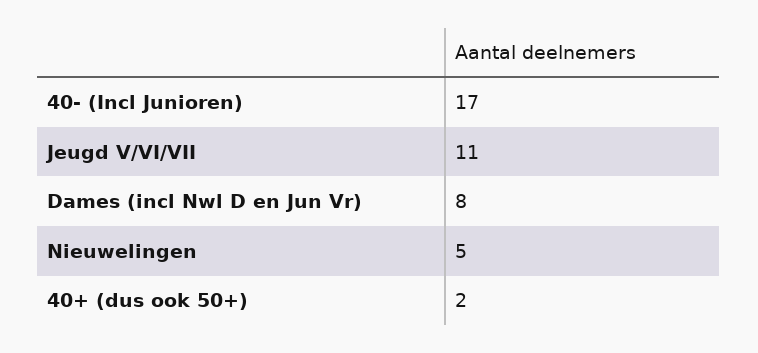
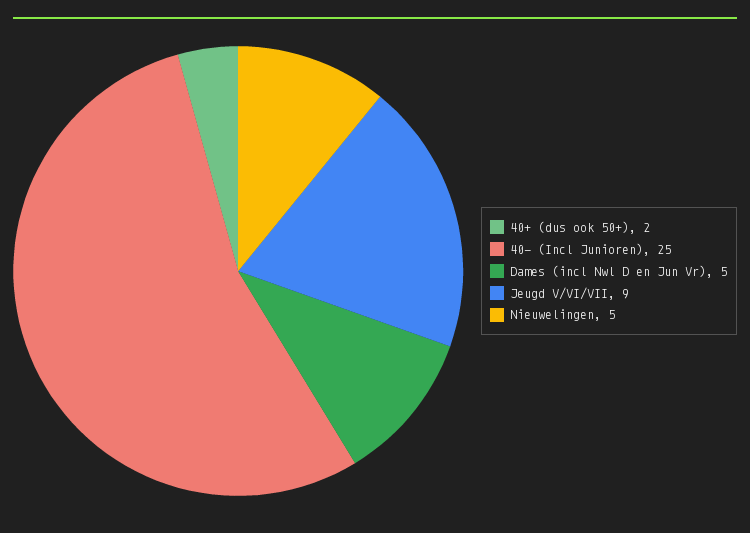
40- (Incl Junioren): 17 -> 25
Jeugd V/VI/VII: 11 -> 9
Dames (incl Nwl D en Jun Vr): 8 -> 5

